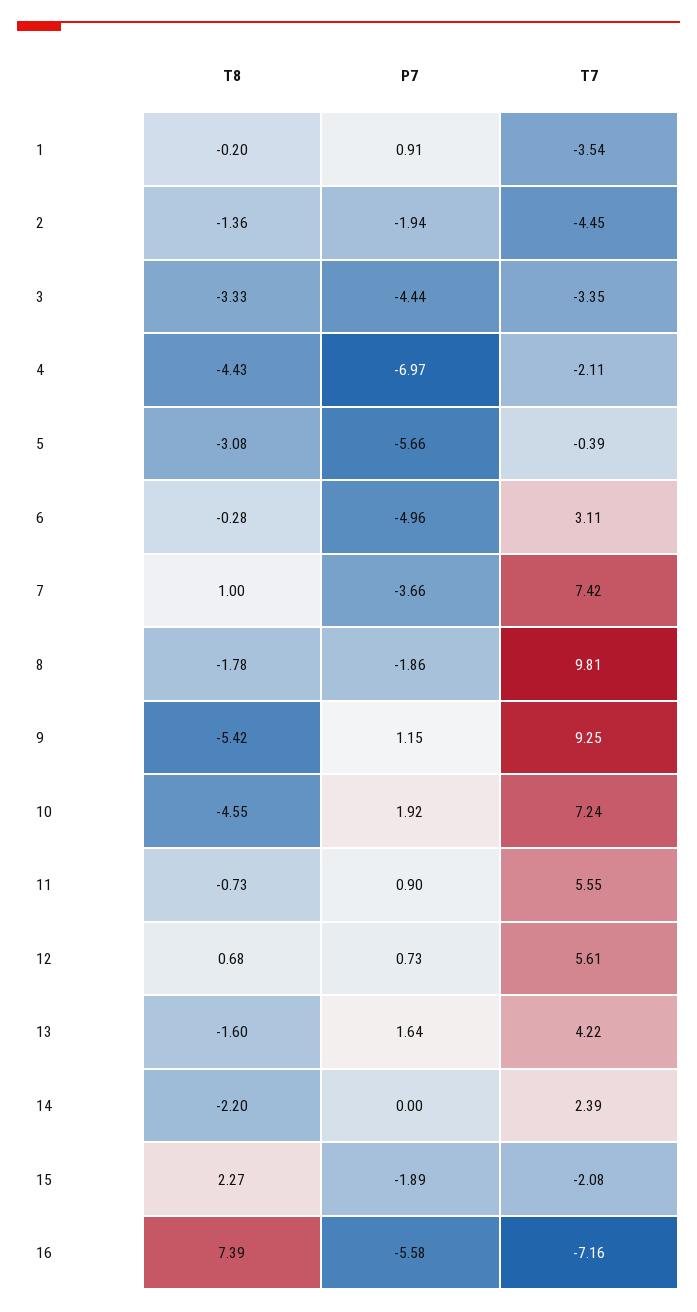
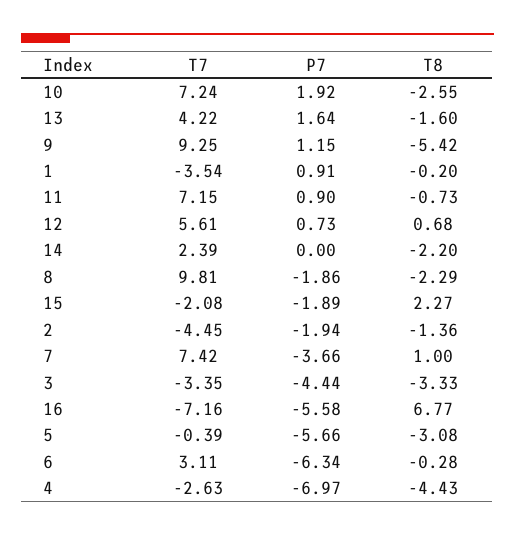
T7, 4: -2.11 -> -2.63
P7, 6: -4.96 -> -6.34
T8, 8: -1.78 -> -2.29
T8, 10: -4.55 -> -2.55
T7, 11: 5.55 -> 7.15
T8, 16: 7.39 -> 6.77

